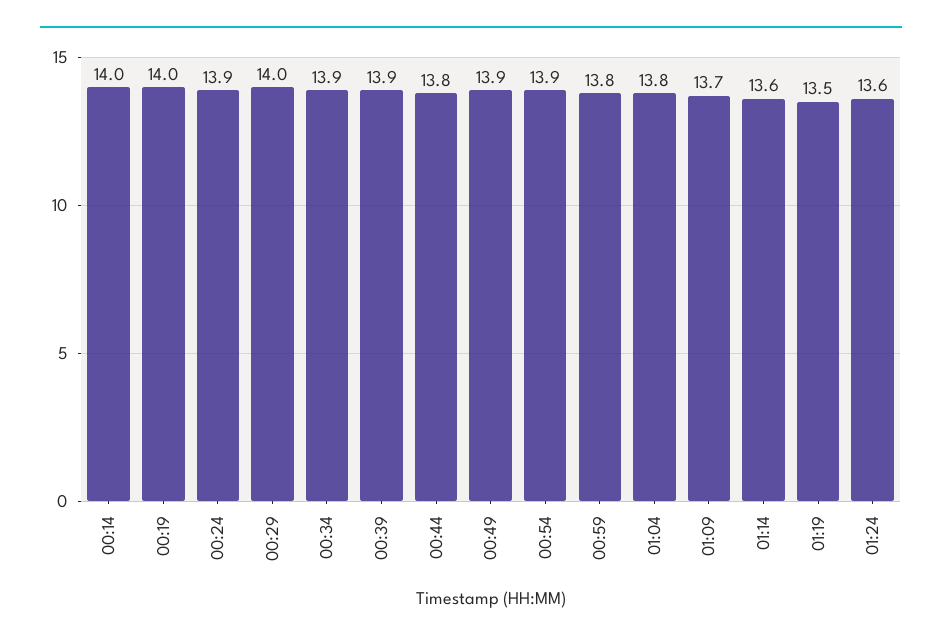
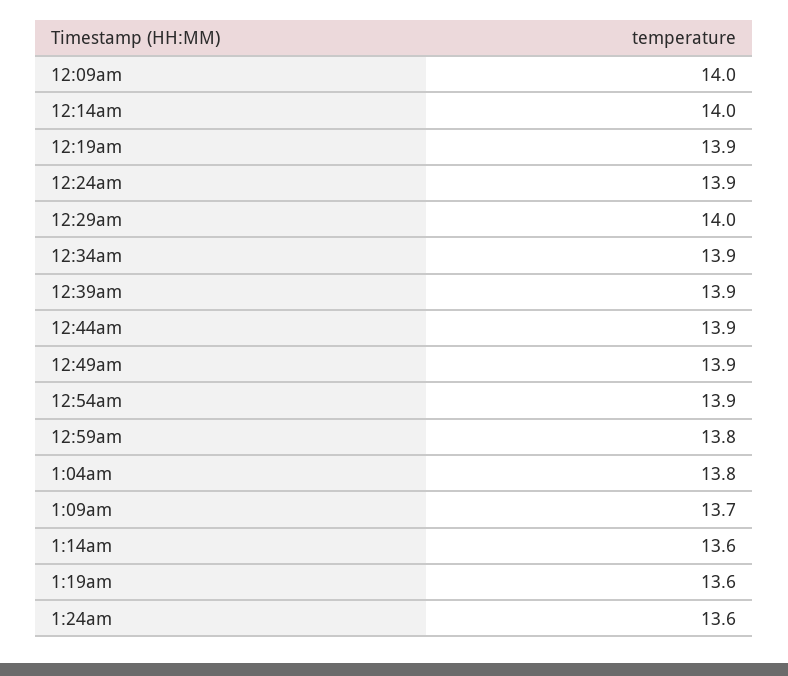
00:19: 14 -> 13.9
00:44: 13.8 -> 13.9
01:19: 13.5 -> 13.6
12:09am: none -> 14

